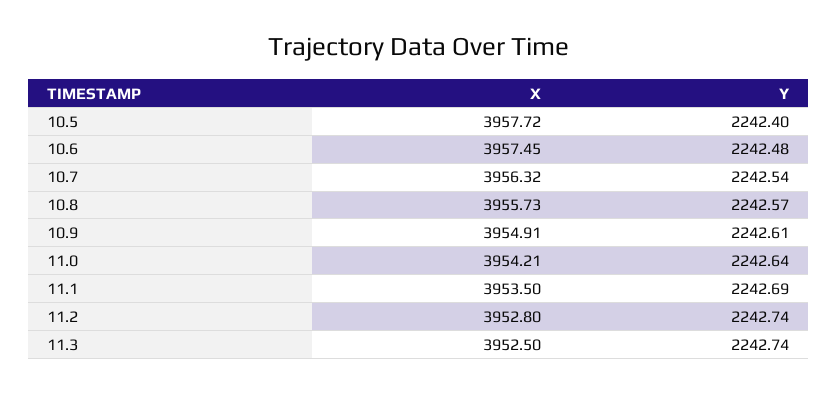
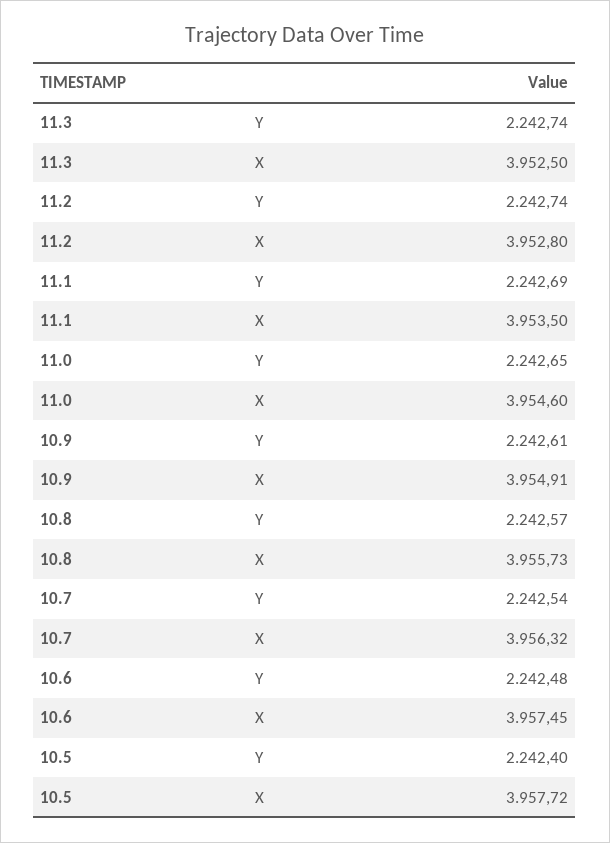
X, 11.0: 3954.21 -> 3954.6
Y, 11.0: 2242.64 -> 2242.65

